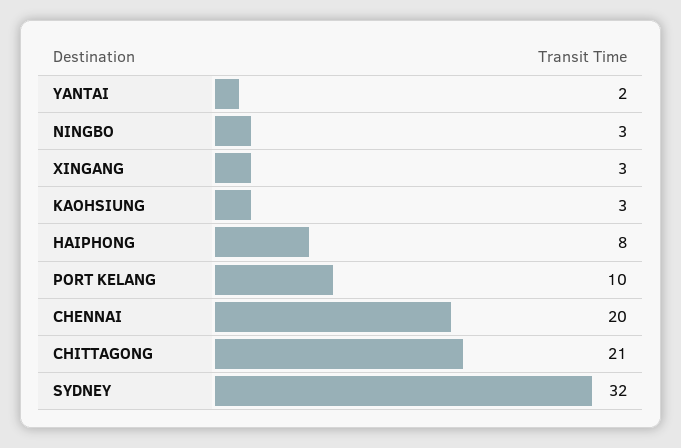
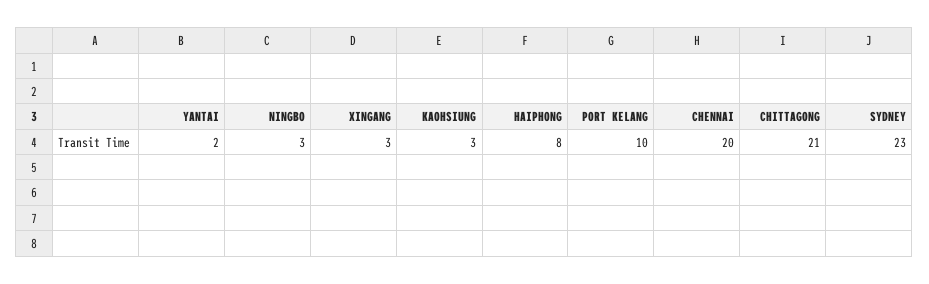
SYDNEY: 32 -> 23

